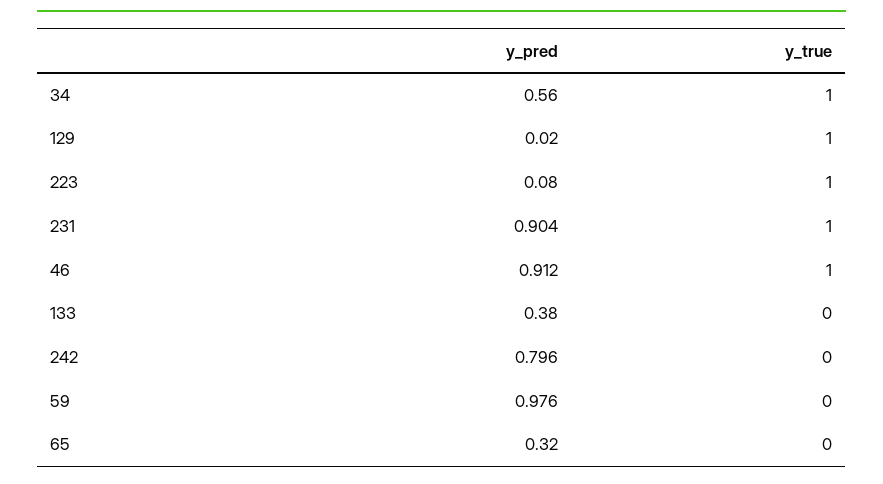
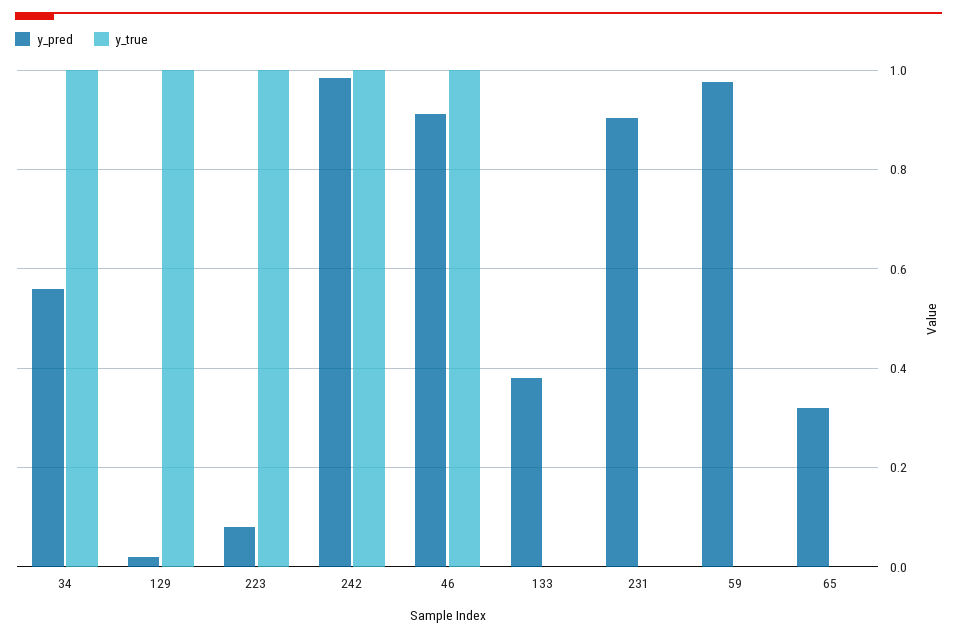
y_true, 231: 1 -> 0
y_pred, 242: 0.796 -> 0.98
y_true, 242: 0 -> 1

